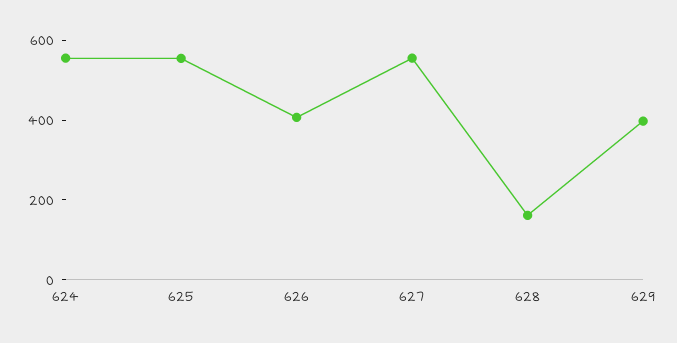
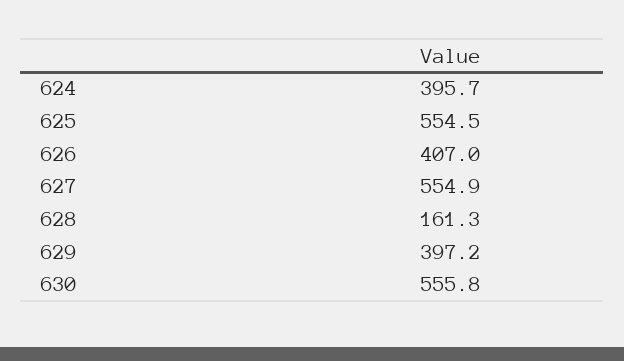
624: 550 -> 395.7
630: none -> 555.8

